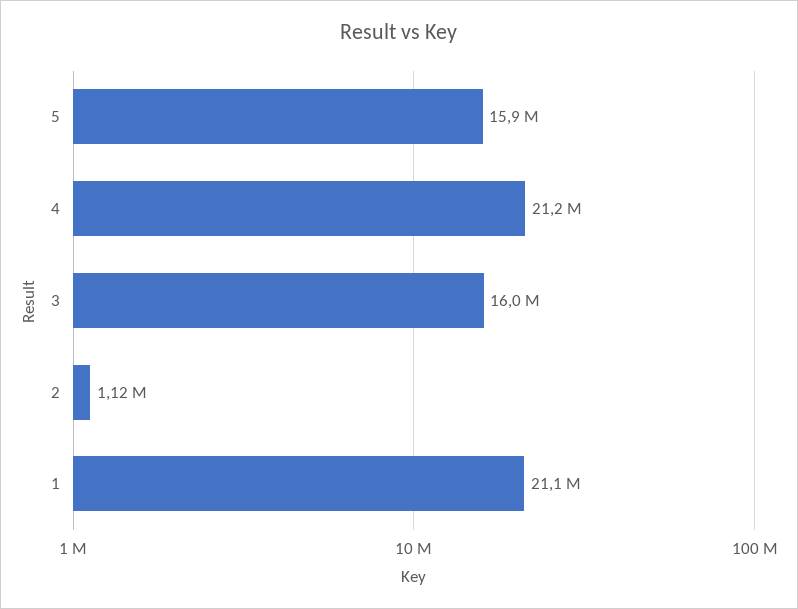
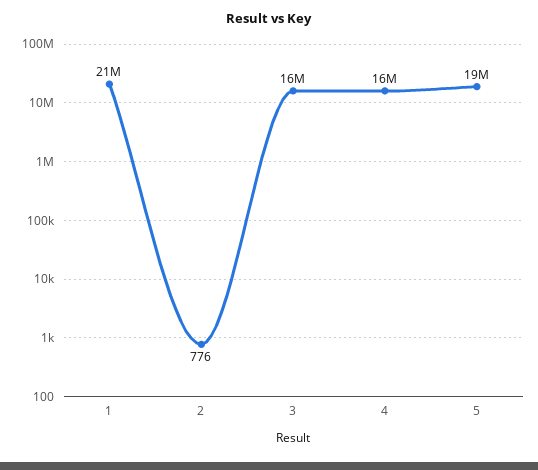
5: 15900000 -> 19000000
4: 21200000 -> 16000000
2: 1120000 -> 776

